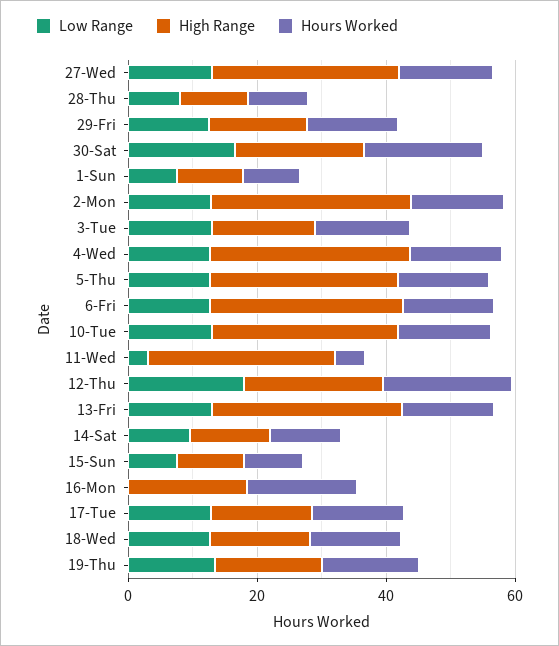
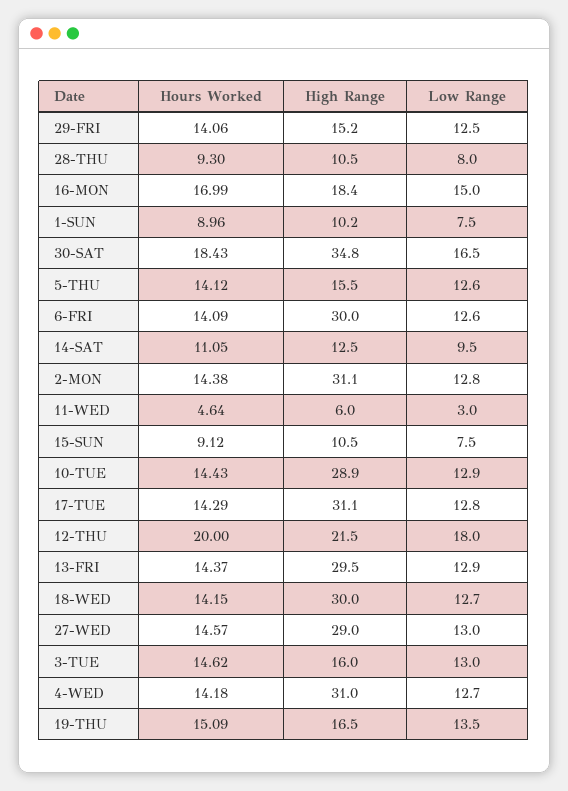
High Range, 30-Sat: 20 -> 34.8
High Range, 5-Thu: 30 -> 15.5
High Range, 11-Wed: 30 -> 6
Low Range, 16-Mon: 0 -> 15
High Range, 17-Tue: 15 -> 31.1
High Range, 18-Wed: 15 -> 30

